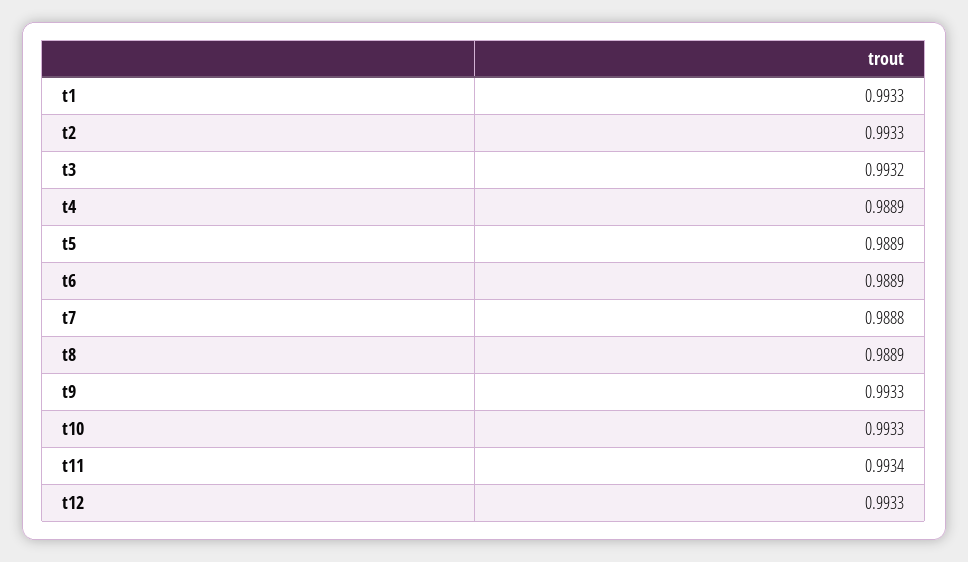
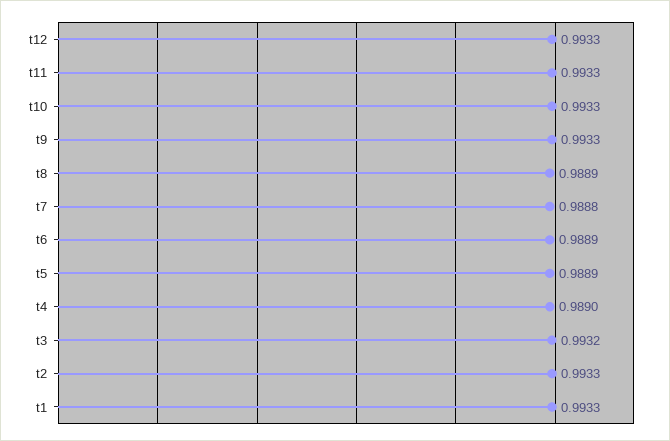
t4: 0.9889 -> 0.989
t11: 0.9934 -> 0.9933

